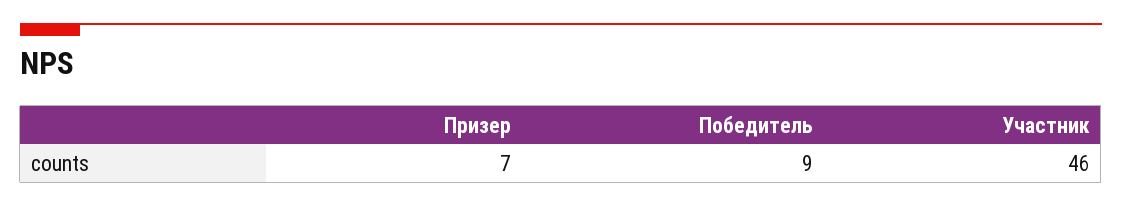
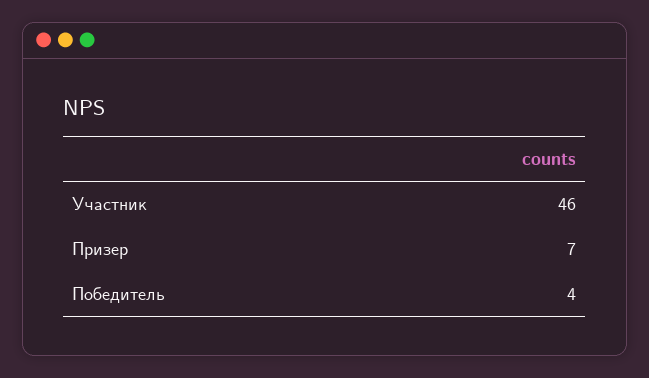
Победитель: 9 -> 4

